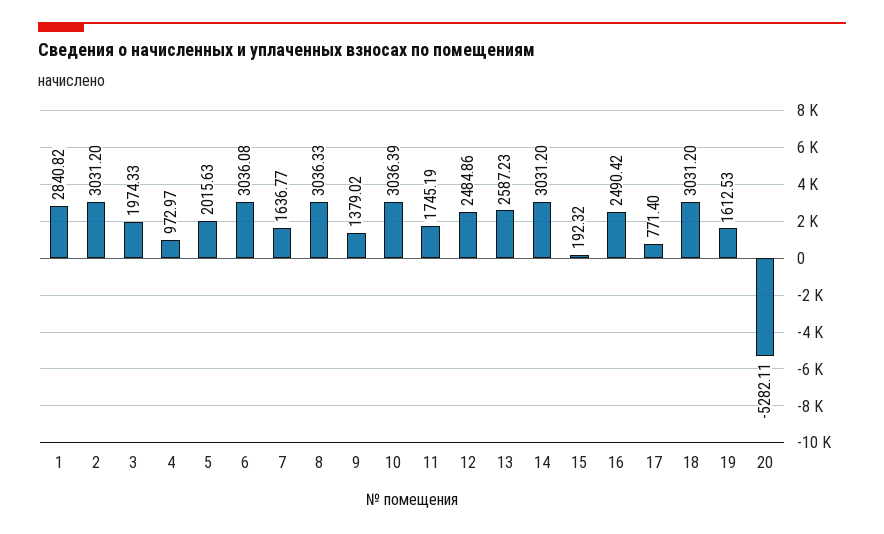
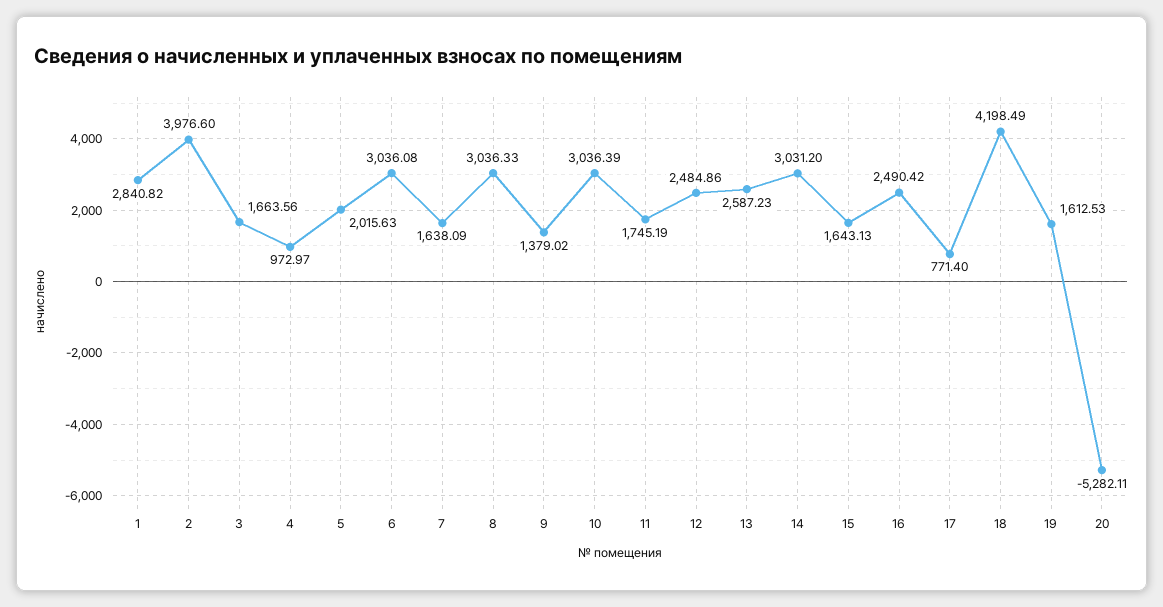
2: 3031.2 -> 3976.6
3: 1974.33 -> 1663.56
7: 1636.77 -> 1638.09
15: 192.32 -> 1643.13
18: 3031.2 -> 4198.49

